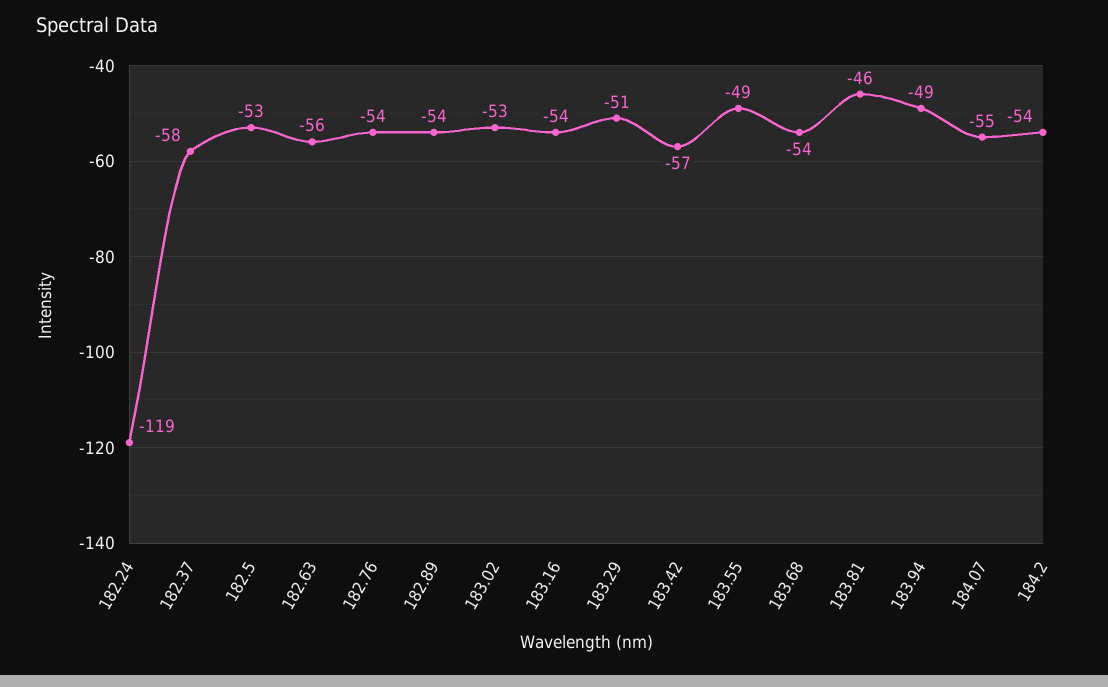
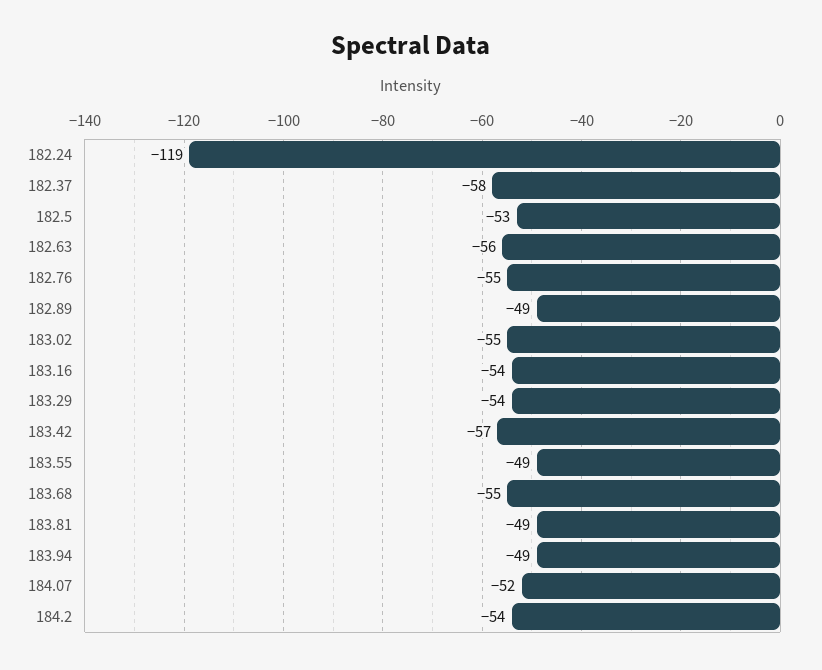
182.76: -54 -> -55
182.89: -54 -> -49
183.02: -53 -> -55
183.29: -51 -> -54
183.68: -54 -> -55
183.81: -46 -> -49
184.07: -55 -> -52

